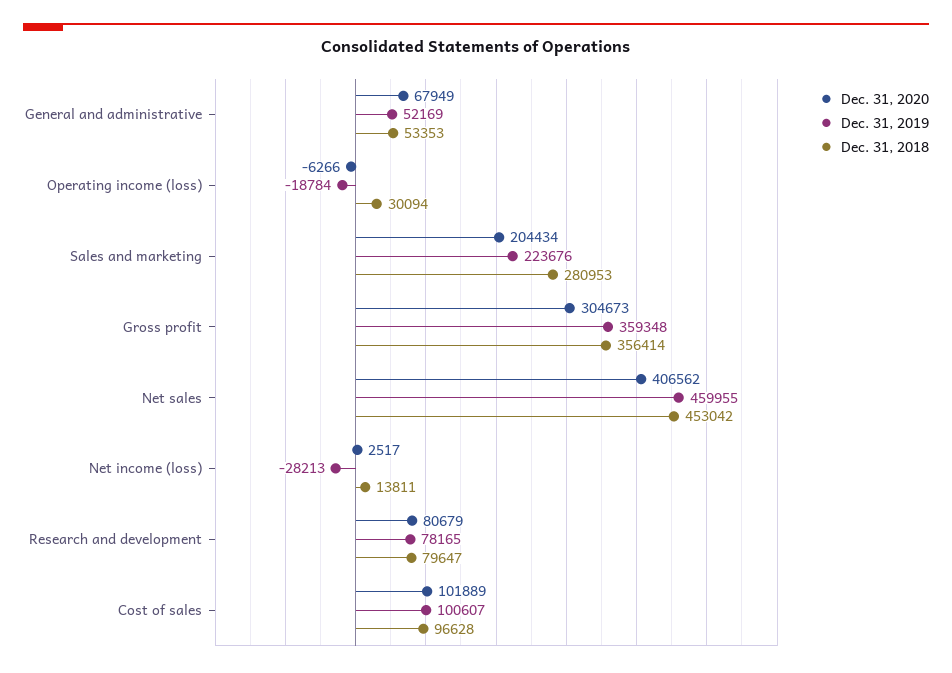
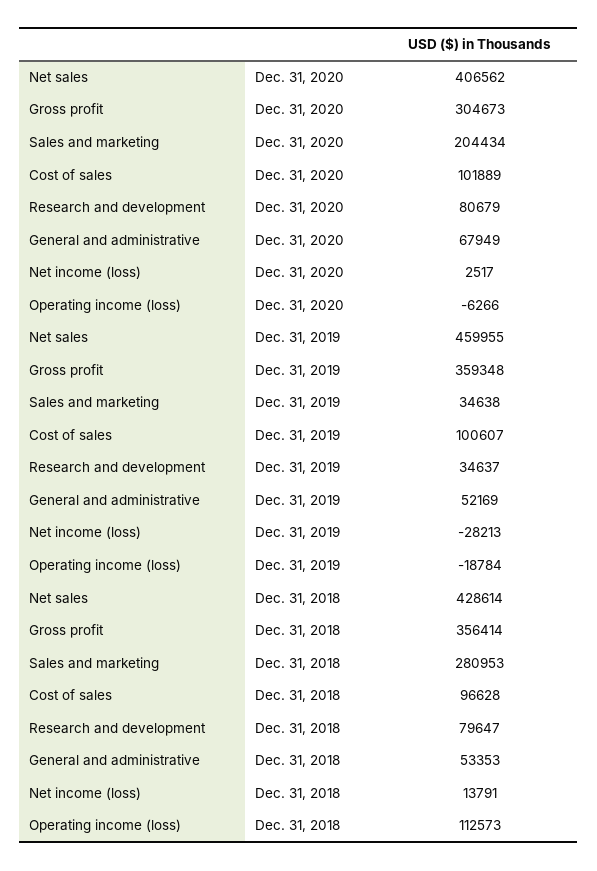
Dec. 31, 2018, Operating income (loss): 30094 -> 112573
Dec. 31, 2019, Sales and marketing: 223676 -> 34638
Dec. 31, 2018, Net sales: 453042 -> 428614
Dec. 31, 2018, Net income (loss): 13811 -> 13791
Dec. 31, 2019, Research and development: 78165 -> 34637

